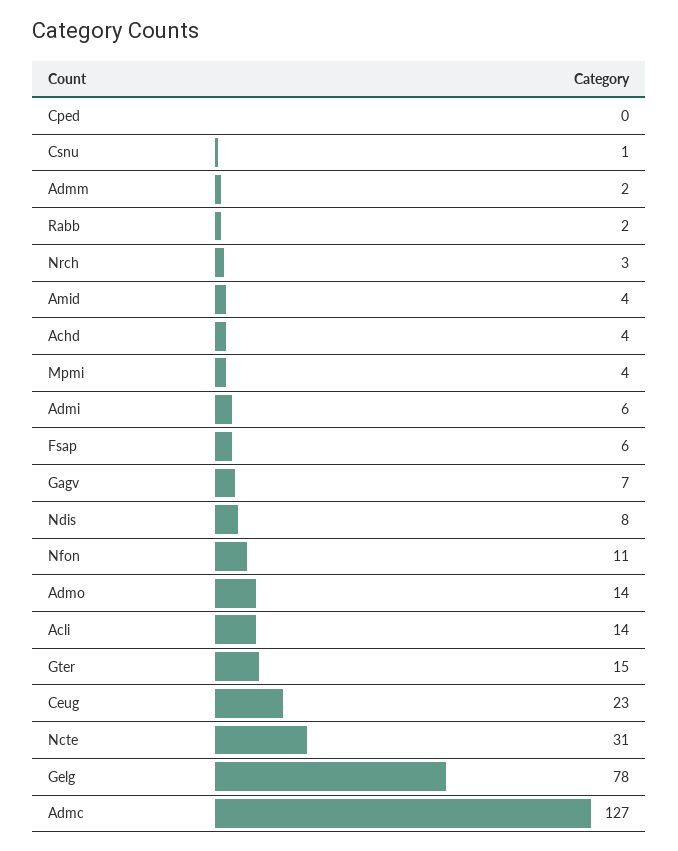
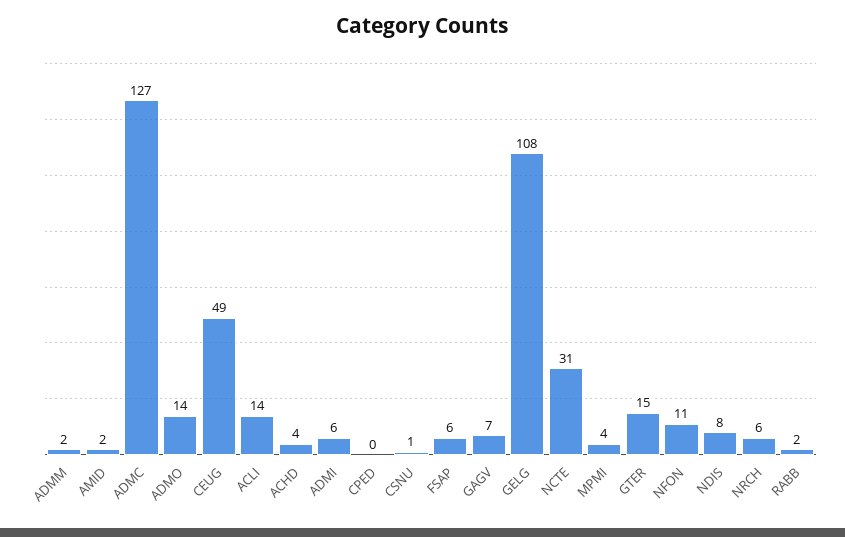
Nrch: 3 -> 6
Amid: 4 -> 2
Ceug: 23 -> 49
Gelg: 78 -> 108

